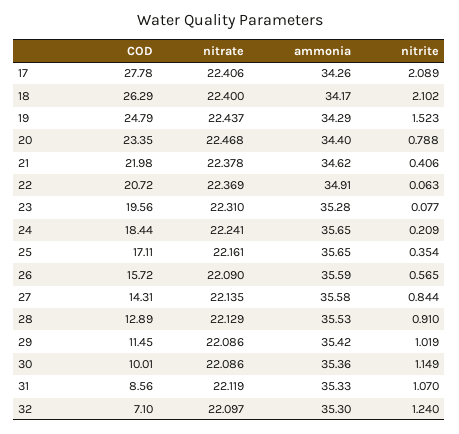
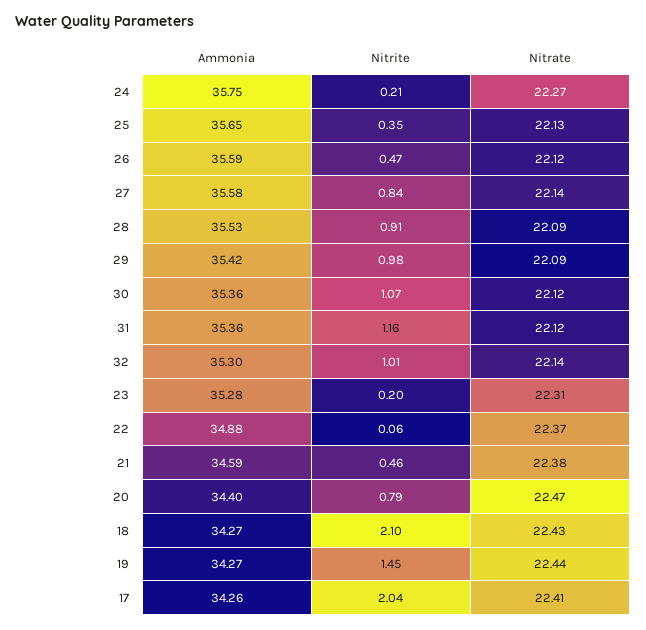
COD, 17: 27.78 -> none
nitrite, 17: 2.089 -> 2.04
COD, 18: 26.29 -> none
nitrate, 18: 22.4 -> 22.43
ammonia, 18: 34.17 -> 34.27
COD, 19: 24.79 -> none
ammonia, 19: 34.29 -> 34.27
nitrite, 19: 1.523 -> 1.45
COD, 20: 23.35 -> none
COD, 21: 21.98 -> none
ammonia, 21: 34.62 -> 34.59
nitrite, 21: 0.406 -> 0.46
COD, 22: 20.72 -> none
ammonia, 22: 34.91 -> 34.88
COD, 23: 19.56 -> none
nitrite, 23: 0.077 -> 0.2
COD, 24: 18.44 -> none
nitrate, 24: 22.241 -> 22.27
ammonia, 24: 35.65 -> 35.75
COD, 25: 17.11 -> none
nitrate, 25: 22.161 -> 22.13
COD, 26: 15.72 -> none
nitrate, 26: 22.09 -> 22.12
nitrite, 26: 0.565 -> 0.47
COD, 27: 14.31 -> none
COD, 28: 12.89 -> none
nitrate, 28: 22.129 -> 22.09
COD, 29: 11.45 -> none
nitrite, 29: 1.019 -> 0.98
COD, 30: 10.01 -> none
nitrate, 30: 22.086 -> 22.12
nitrite, 30: 1.149 -> 1.07
COD, 31: 8.56 -> none
ammonia, 31: 35.33 -> 35.36
nitrite, 31: 1.07 -> 1.16
COD, 32: 7.1 -> none
nitrate, 32: 22.097 -> 22.14
nitrite, 32: 1.24 -> 1.01

